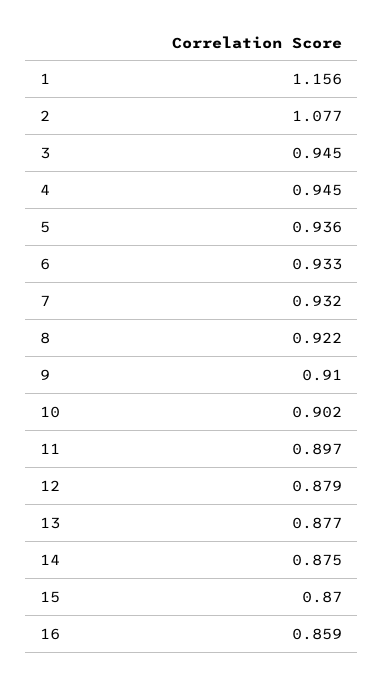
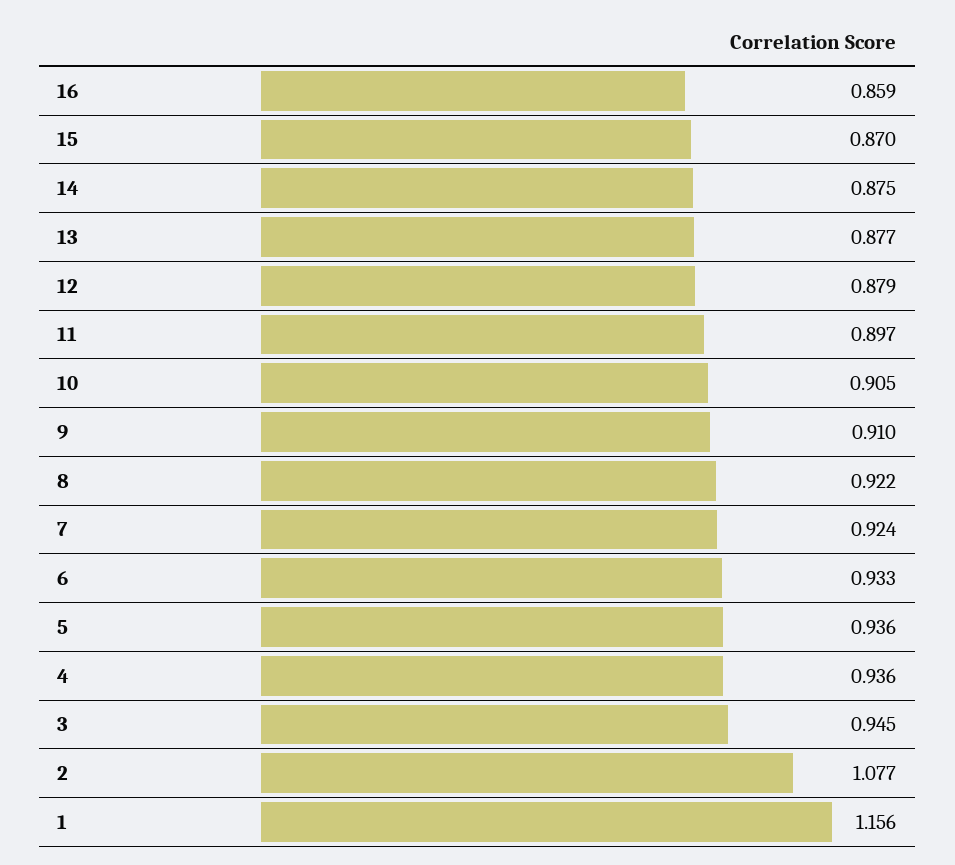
4: 0.945 -> 0.936
7: 0.932 -> 0.924
10: 0.902 -> 0.905

